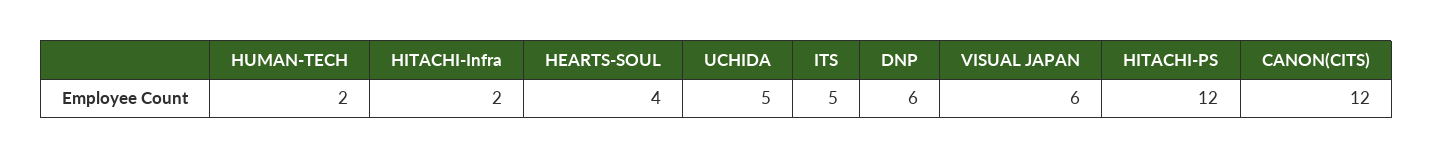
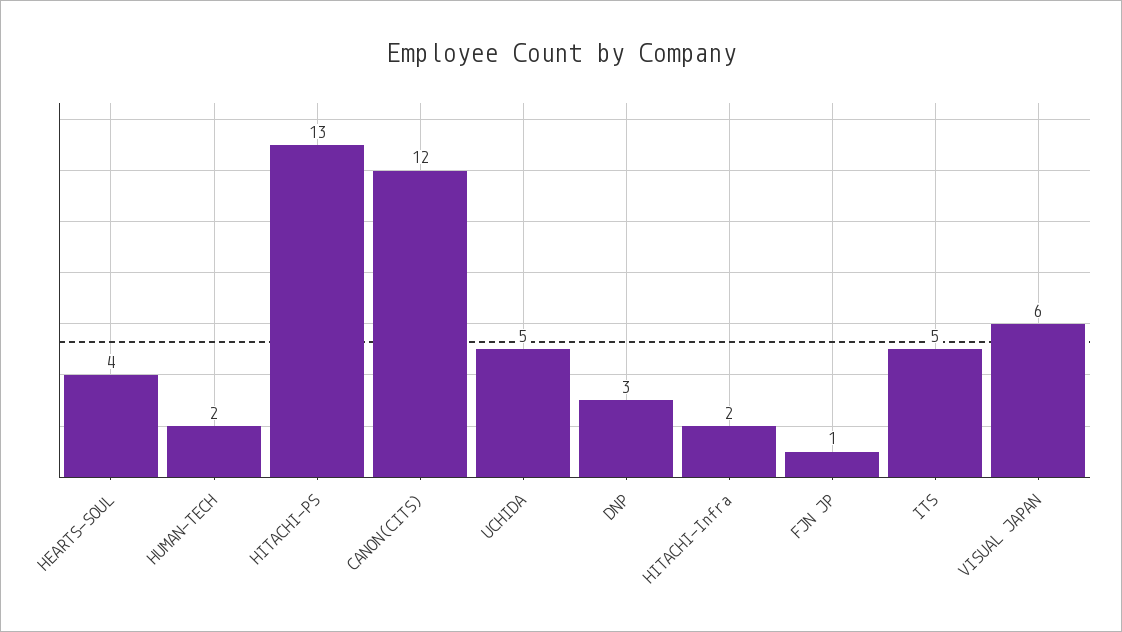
DNP: 6 -> 3
HITACHI-PS: 12 -> 13
FJN JP: none -> 1

